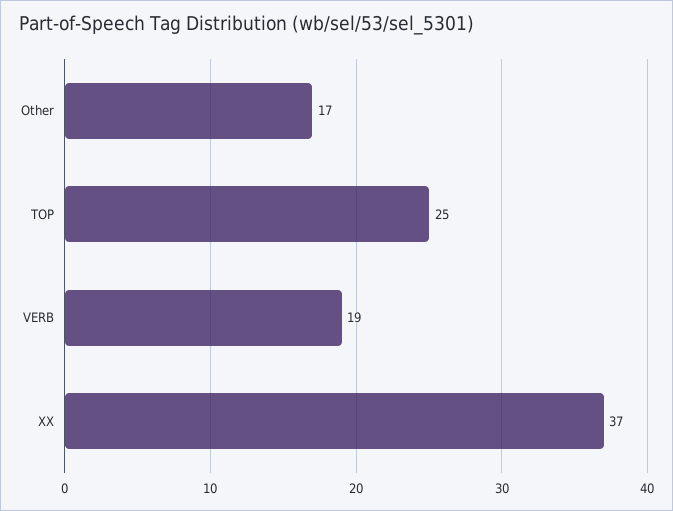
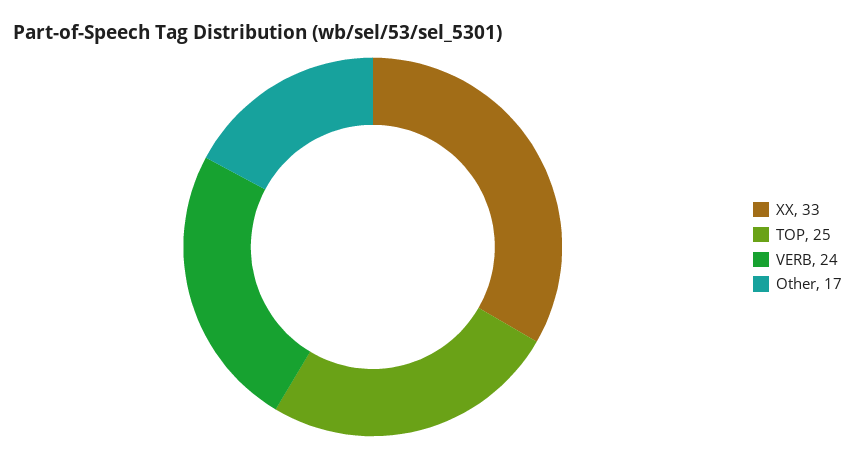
VERB: 19 -> 24
XX: 37 -> 33

